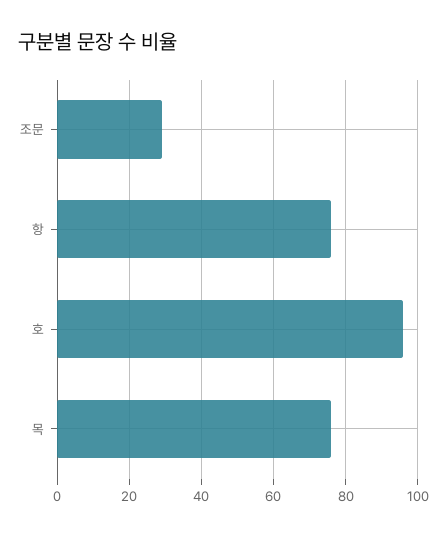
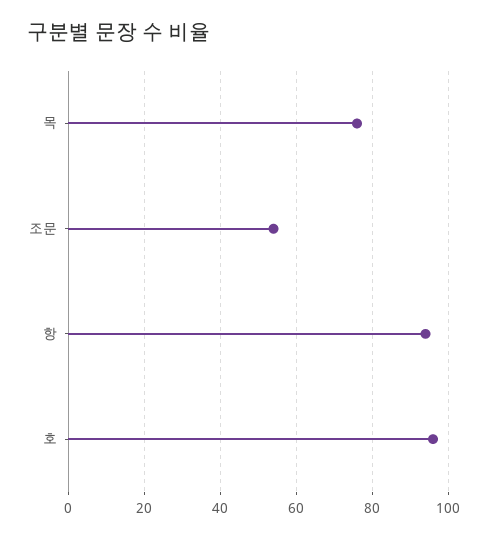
조문: 30 -> 55
항: 75 -> 95

